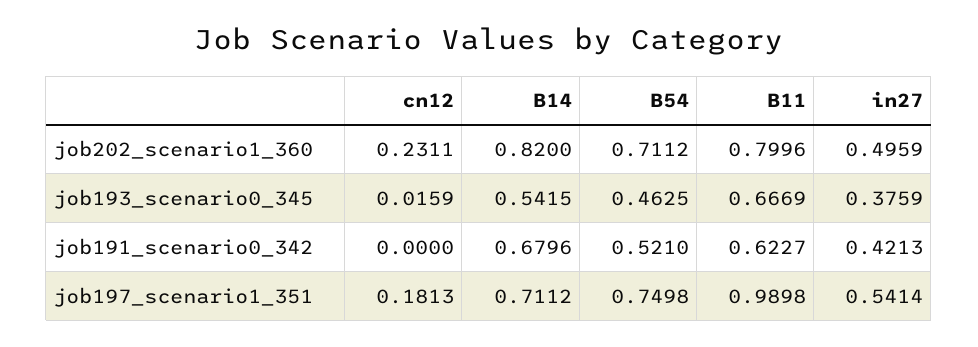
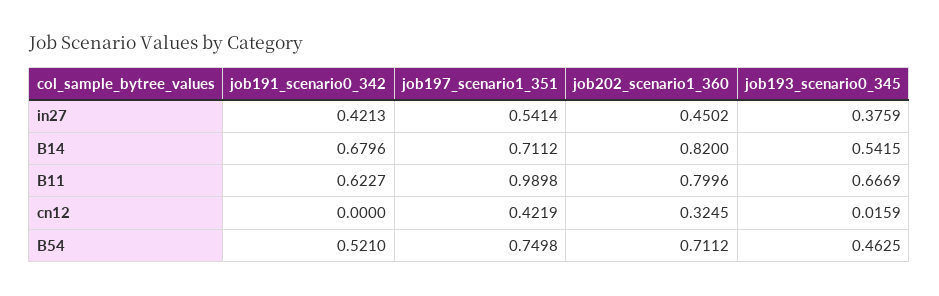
cn12, job202_scenario1_360: 0.2311 -> 0.3245
in27, job202_scenario1_360: 0.4959 -> 0.4502
cn12, job197_scenario1_351: 0.1813 -> 0.4219

